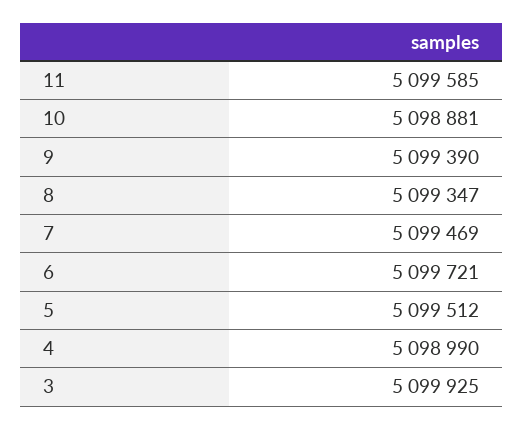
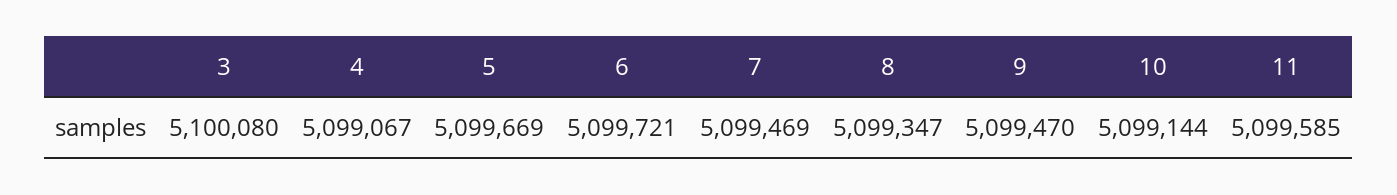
10: 5098881 -> 5099144
9: 5099390 -> 5099470
5: 5099512 -> 5099669
4: 5098990 -> 5099067
3: 5099925 -> 5100080

